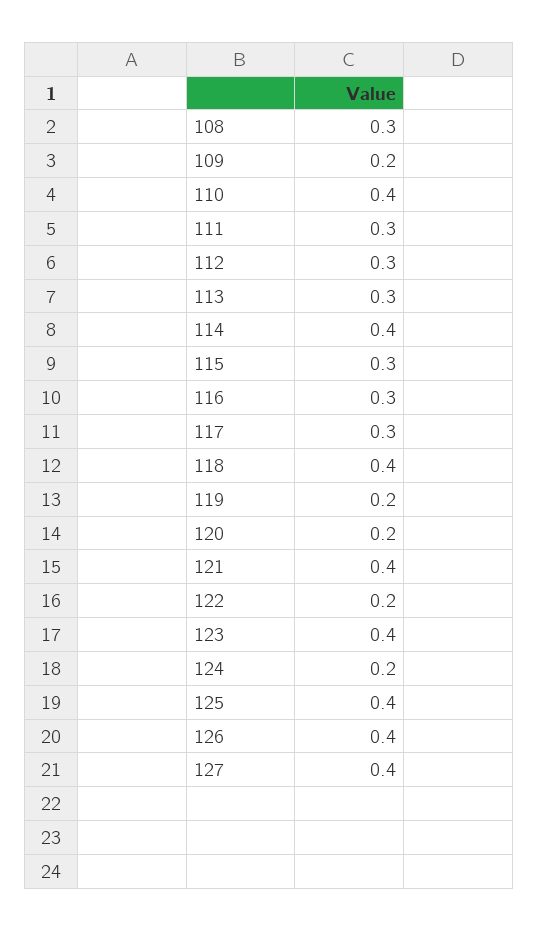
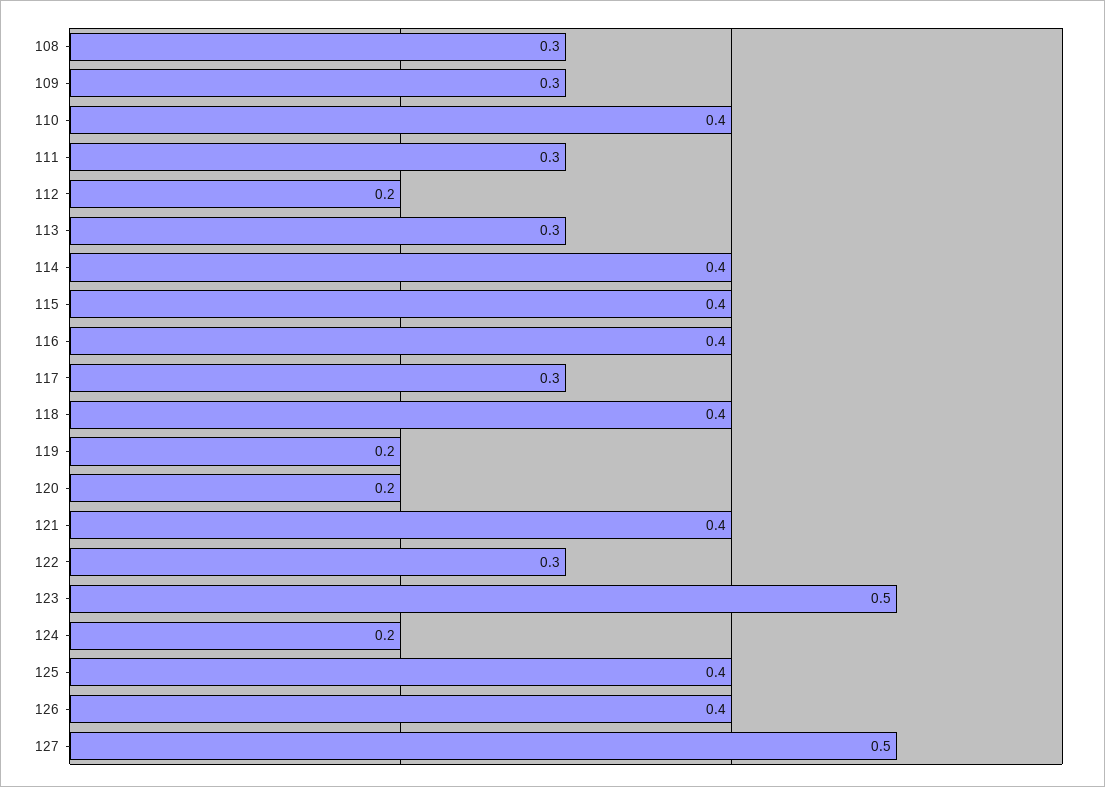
109: 0.2 -> 0.3
112: 0.3 -> 0.2
115: 0.3 -> 0.4
116: 0.3 -> 0.4
122: 0.2 -> 0.3
123: 0.4 -> 0.5
127: 0.4 -> 0.5

